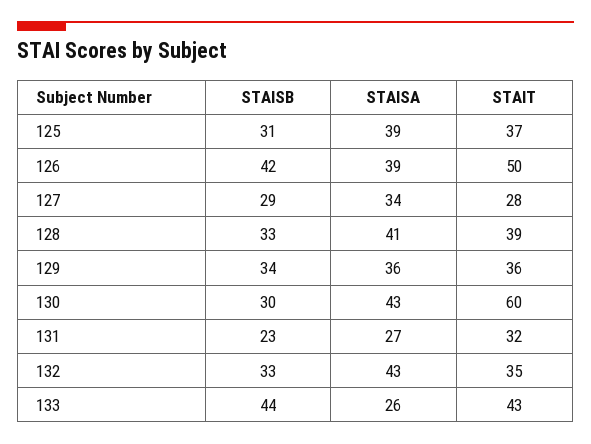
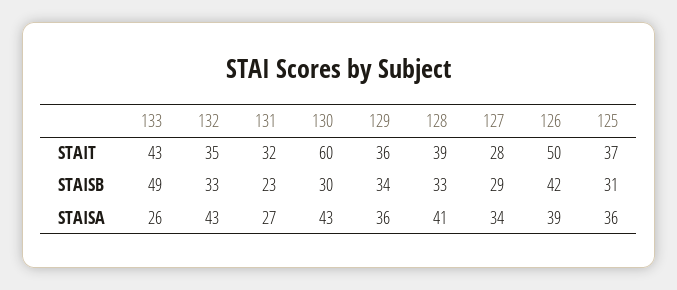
STAISA, 125: 39 -> 36
STAISB, 133: 44 -> 49

